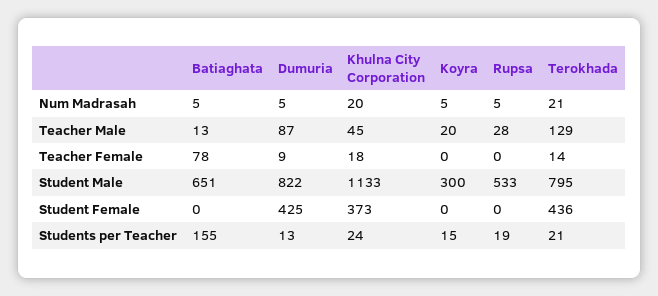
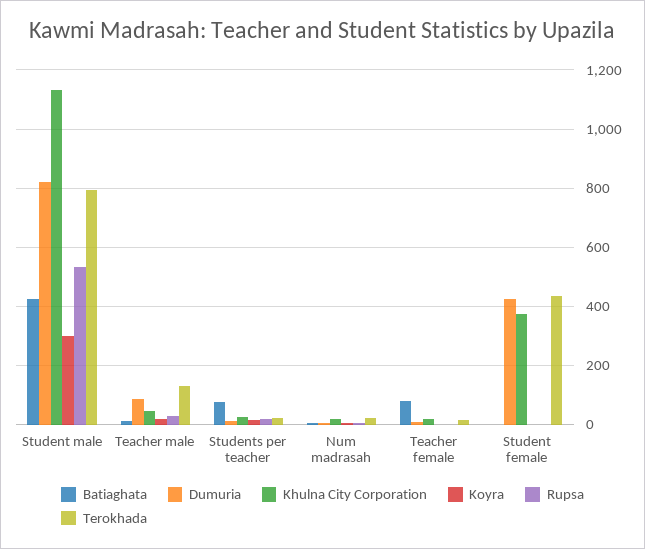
Batiaghata, Student Male: 651 -> 425
Batiaghata, Students per Teacher: 155 -> 75

